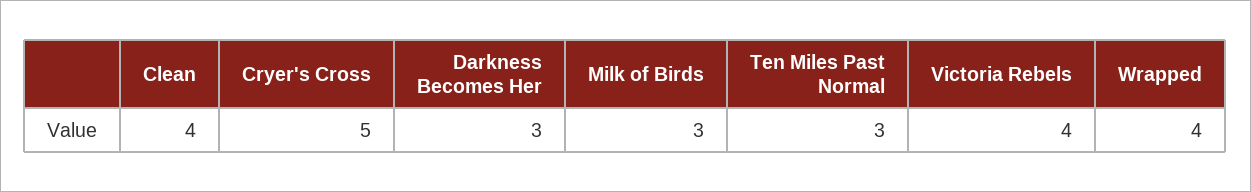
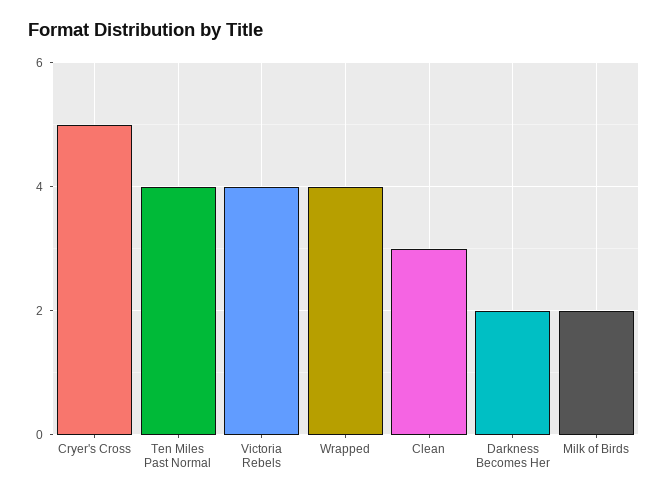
Clean: 4 -> 3
Darkness Becomes Her: 3 -> 2
Milk of Birds: 3 -> 2
Ten Miles Past Normal: 3 -> 4

